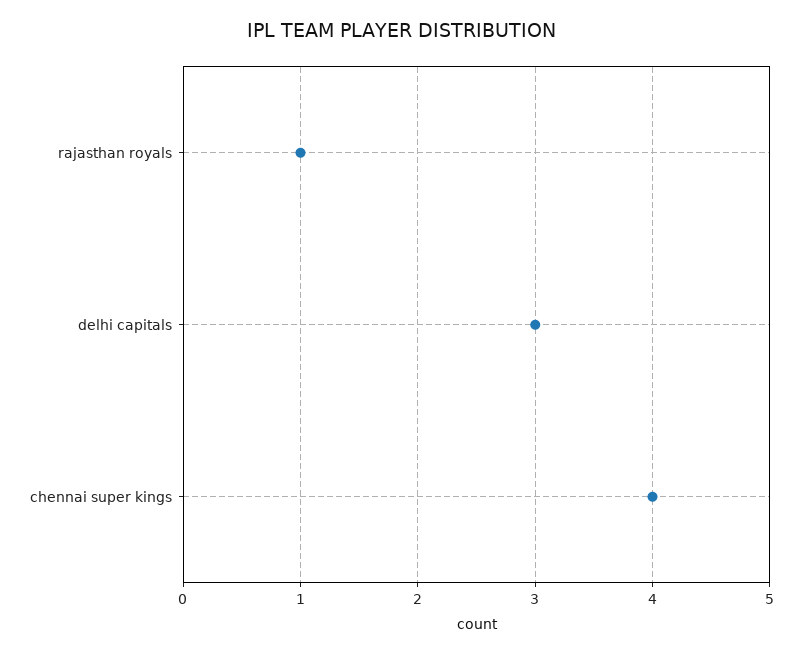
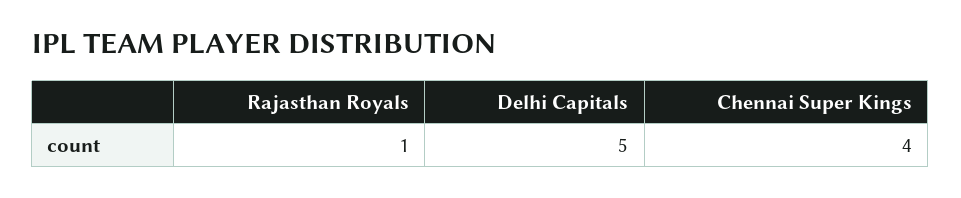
delhi capitals: 3 -> 5

